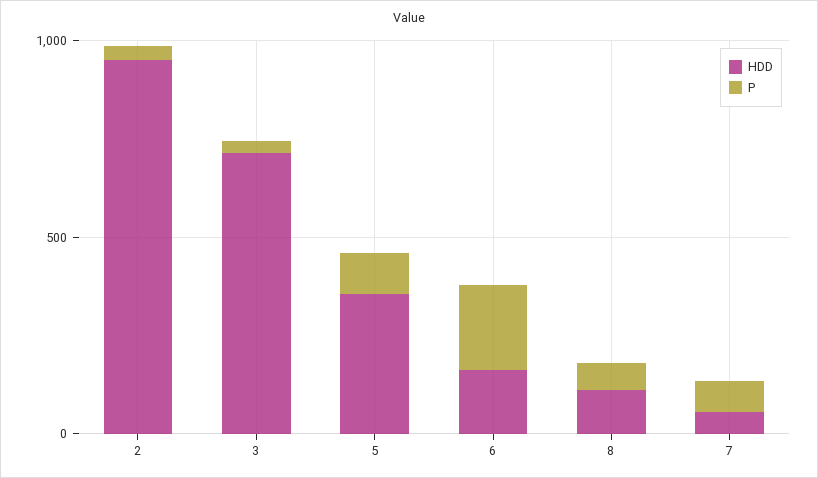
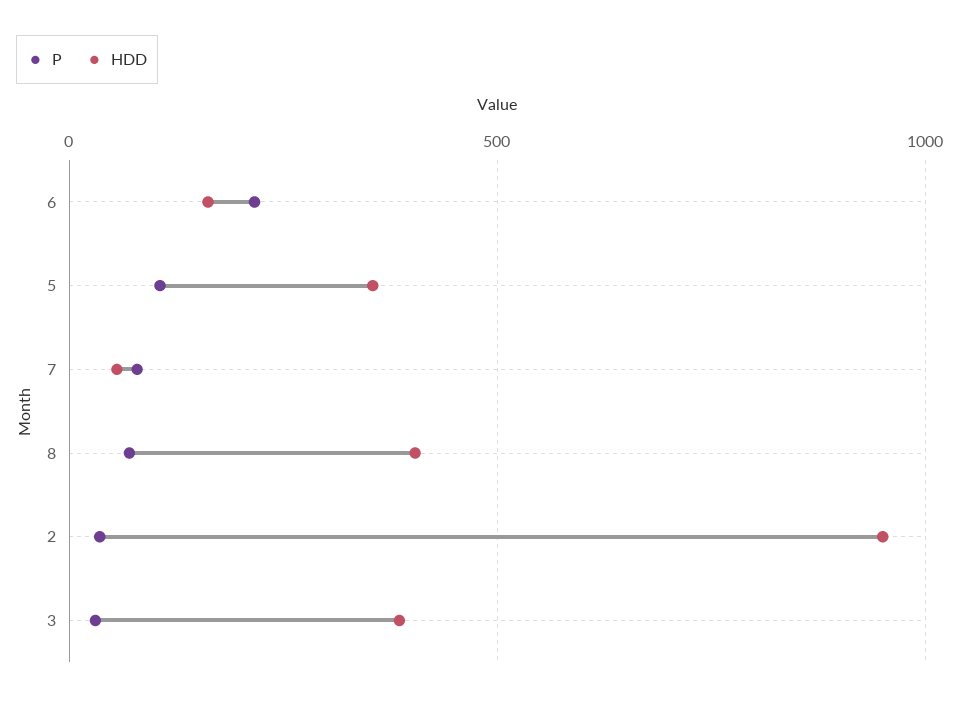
HDD, 3: 700 -> 400
HDD, 8: 100 -> 400

